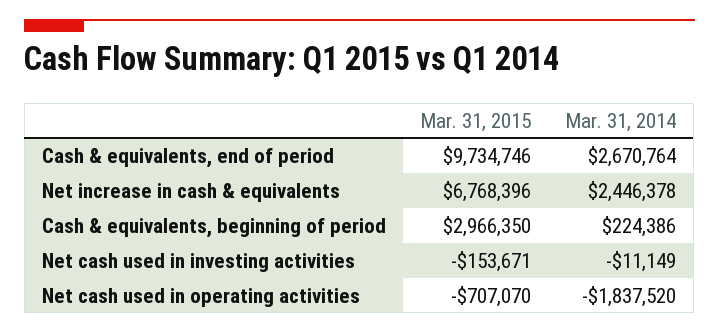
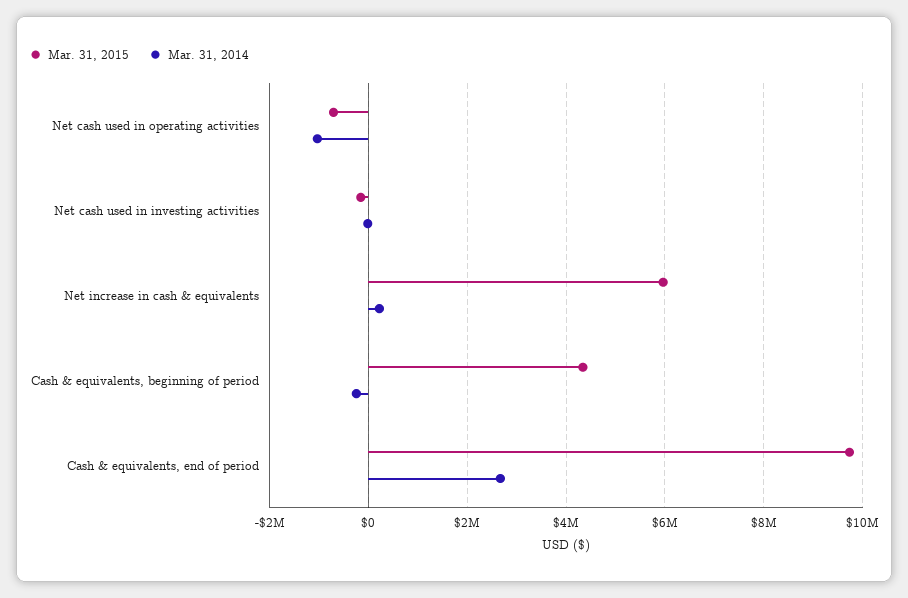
Mar. 31, 2015, Net increase in cash & equivalents: 6768396 -> 6000000
Mar. 31, 2014, Net increase in cash & equivalents: 2446378 -> 200000
Mar. 31, 2015, Cash & equivalents, beginning of period: 2966350 -> 4400000
Mar. 31, 2014, Cash & equivalents, beginning of period: 224386 -> -200000
Mar. 31, 2014, Net cash used in operating activities: -1837520 -> -1000000

